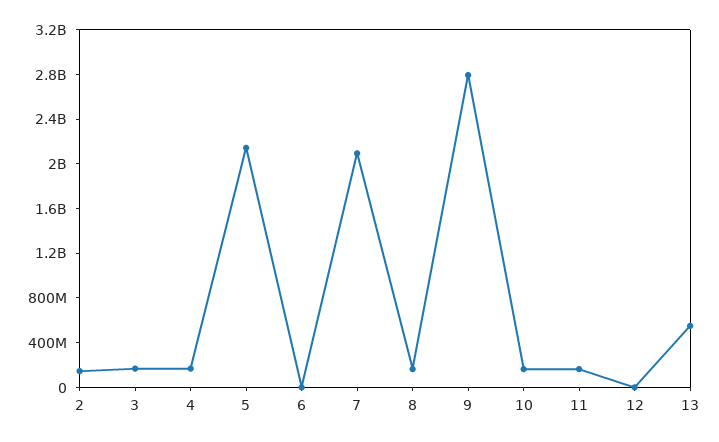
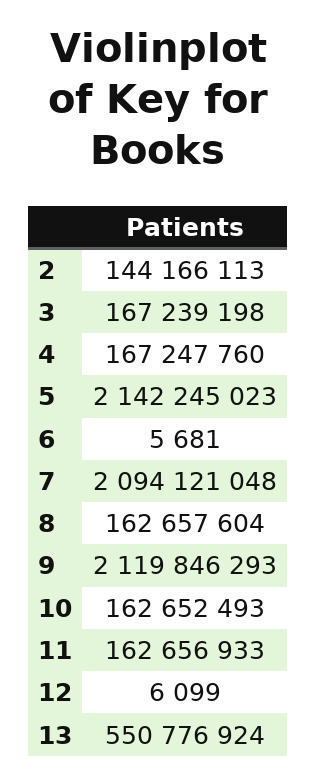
9: 2800000000 -> 2119846293

